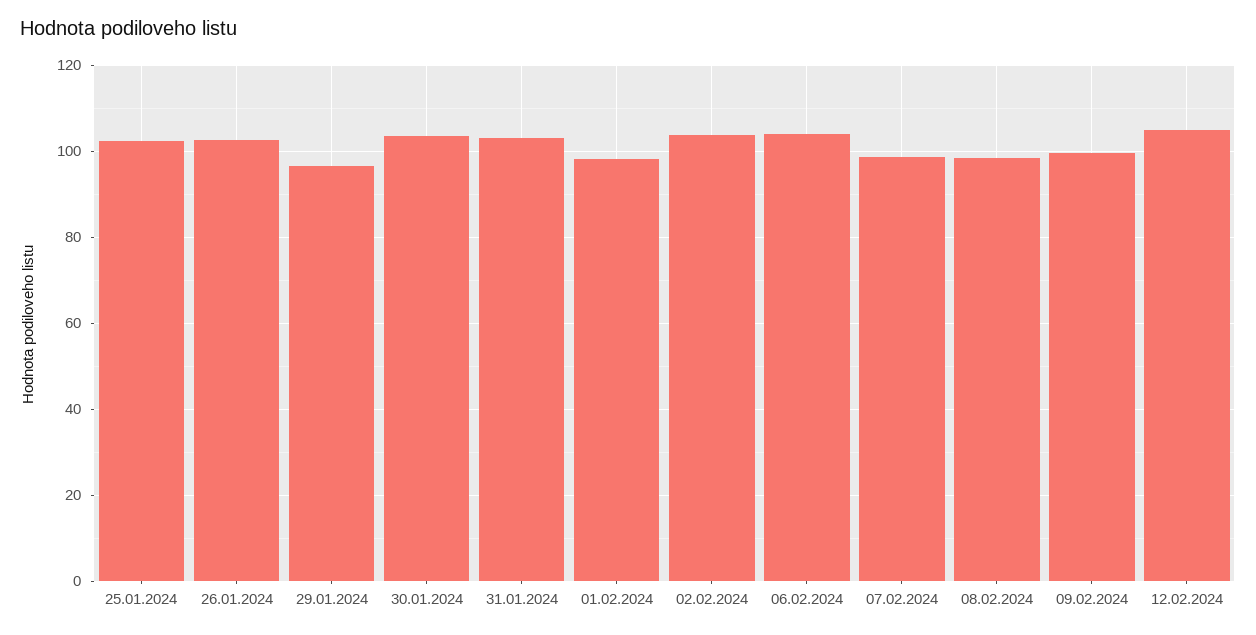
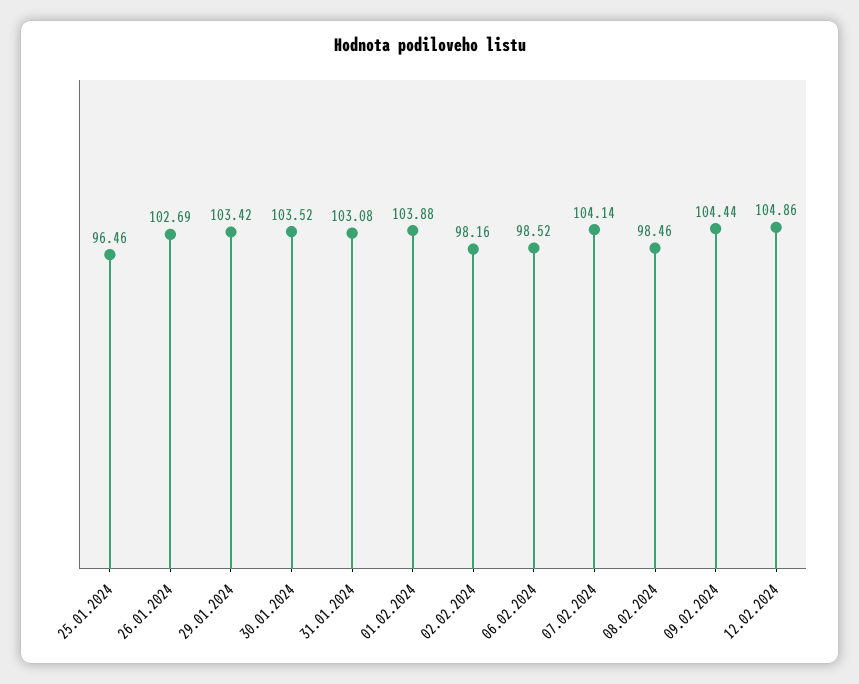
25.01.2024: 102 -> 96.46
29.01.2024: 96 -> 103.42
01.02.2024: 98 -> 103.88
02.02.2024: 104 -> 98.16
06.02.2024: 104 -> 98.52
07.02.2024: 98 -> 104.14
09.02.2024: 100 -> 104.44

